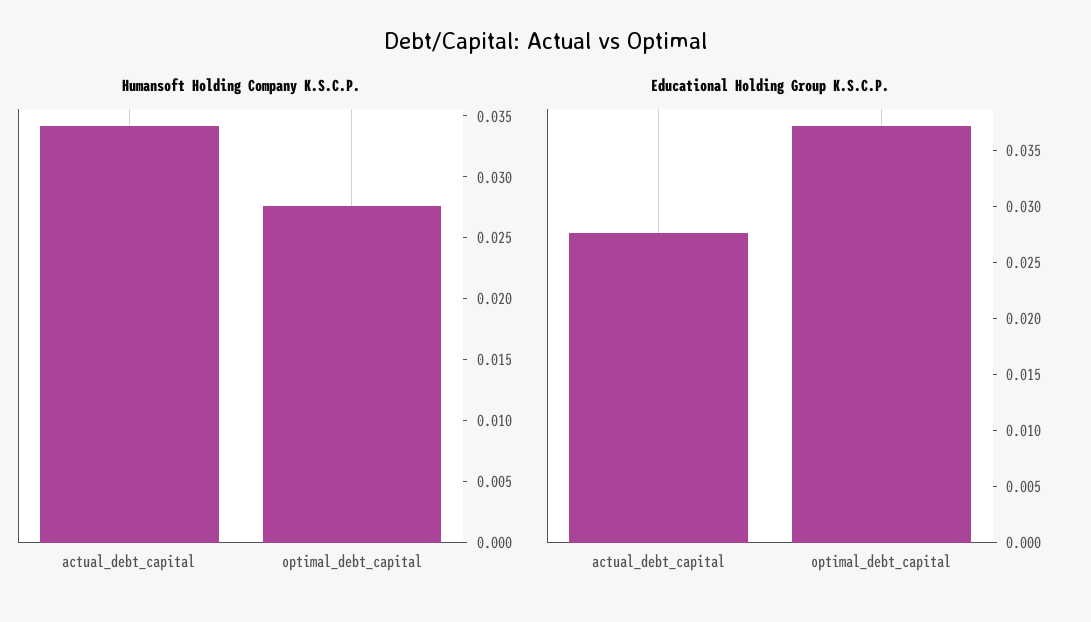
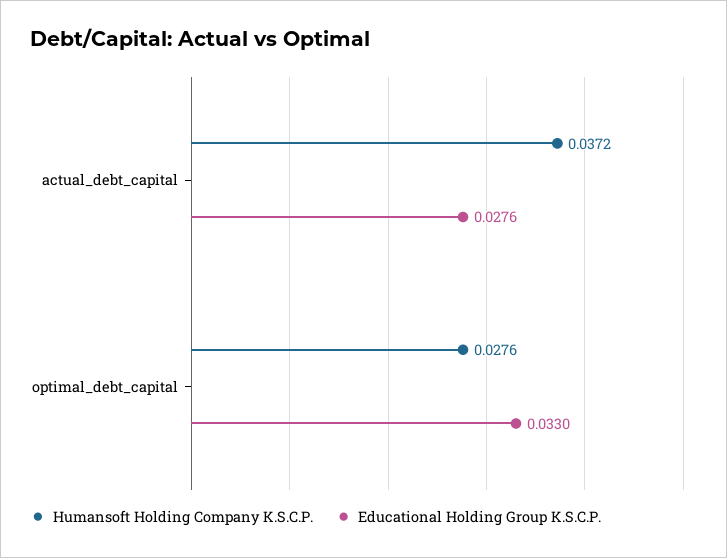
Humansoft Holding Company K.S.C.P., actual_debt_capital: 0.034 -> 0.0372
Educational Holding Group K.S.C.P., optimal_debt_capital: 0.037 -> 0.033

